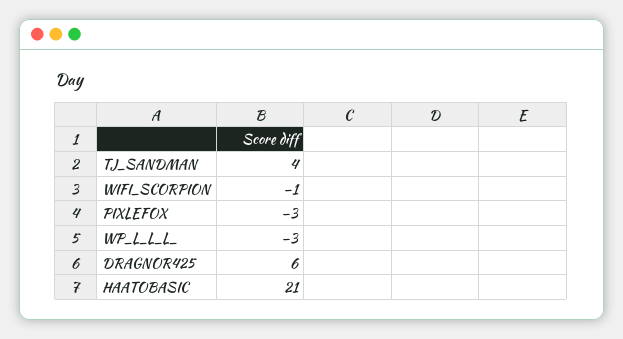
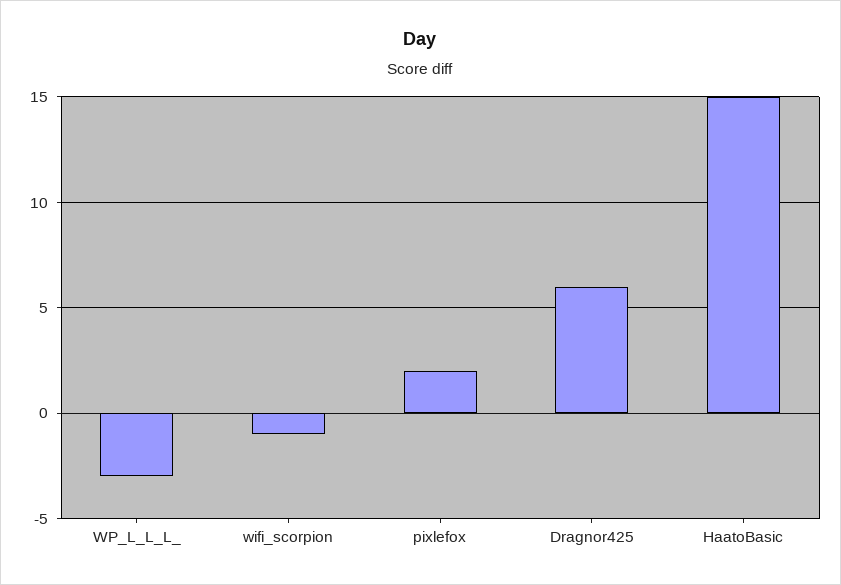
TJ_SANDMAN: 4 -> none
PIXLEFOX: -3 -> 2
HAATOBASIC: 21 -> 15

